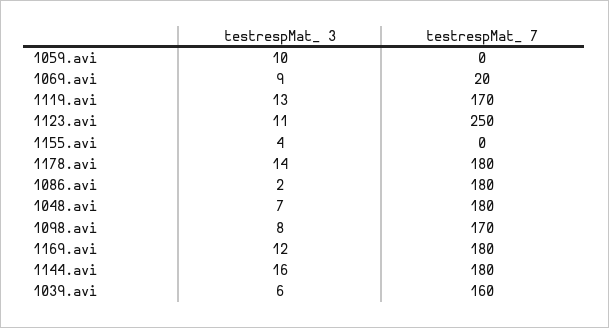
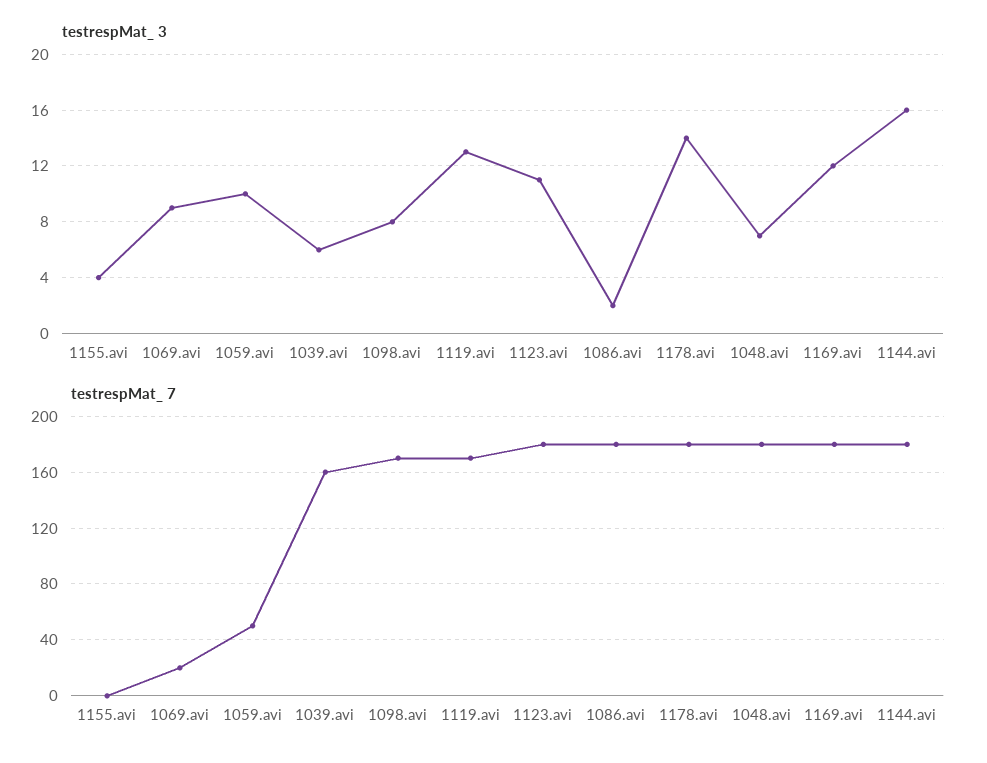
testrespMat_ 7, 1059.avi: 0 -> 50
testrespMat_ 7, 1123.avi: 250 -> 180

